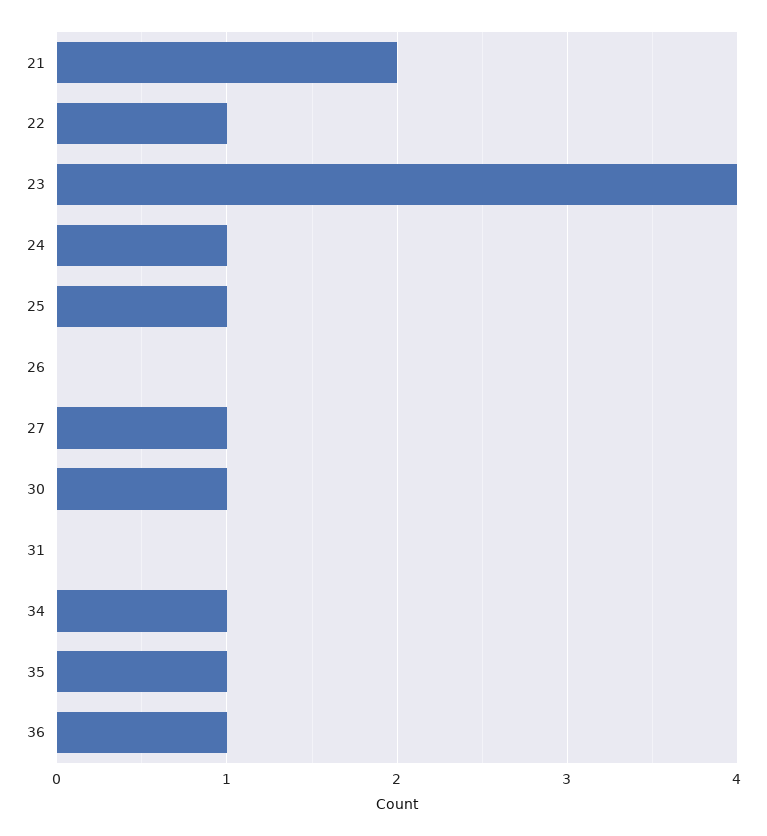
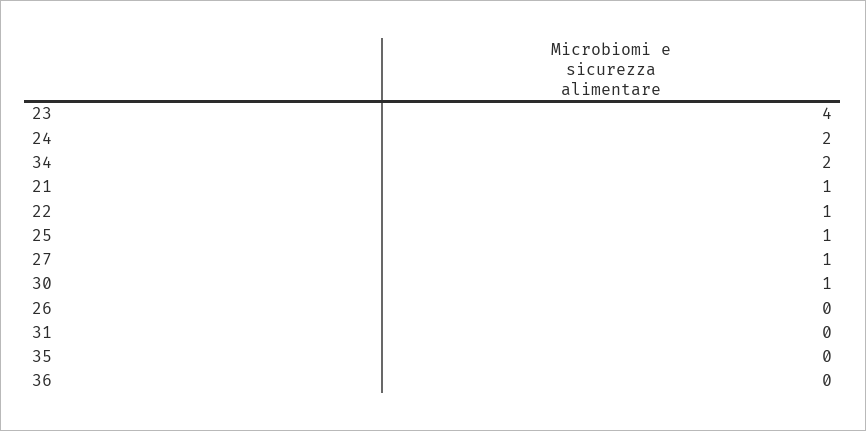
21: 2 -> 1
24: 1 -> 2
34: 1 -> 2
35: 1 -> 0
36: 1 -> 0

